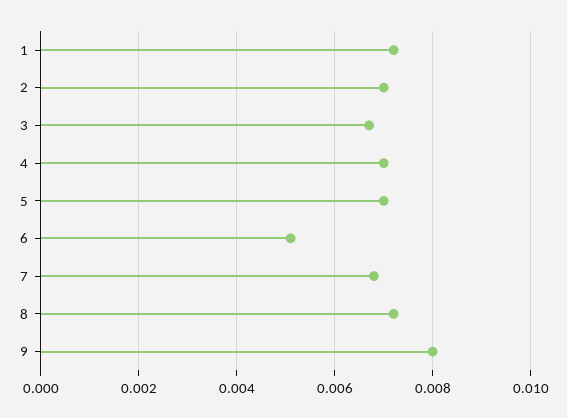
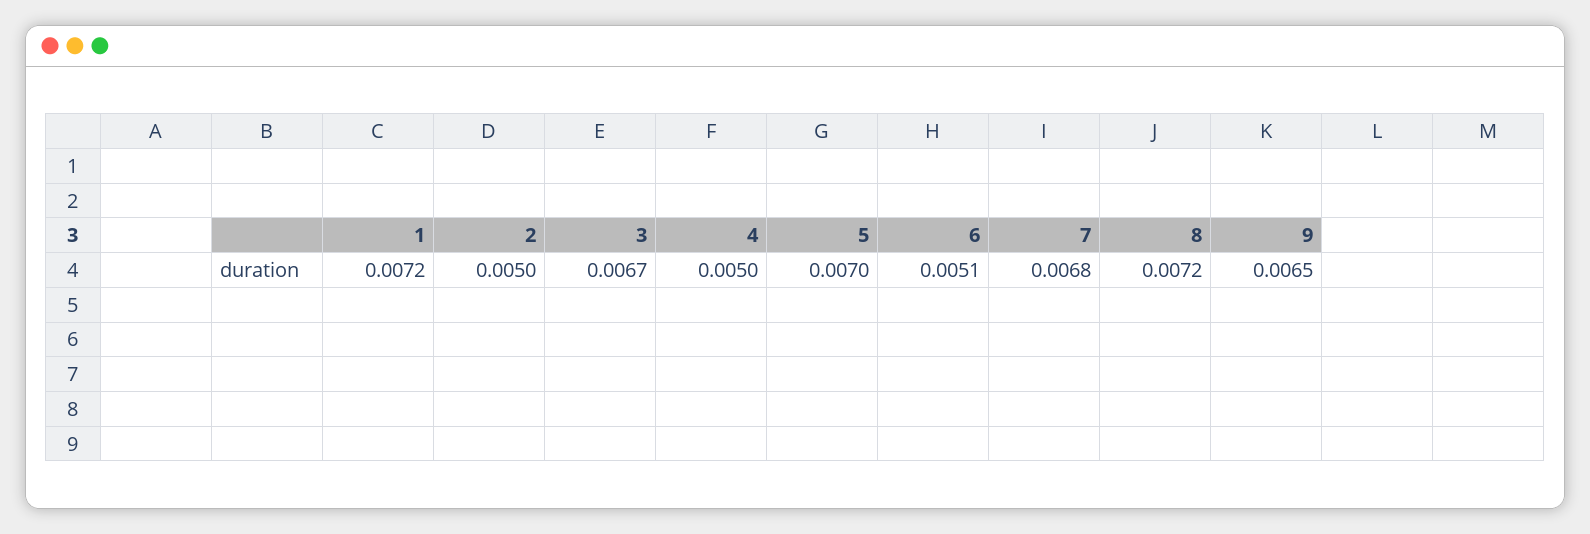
2: 0.007 -> 0.005
4: 0.007 -> 0.005
9: 0.008 -> 0.0065

